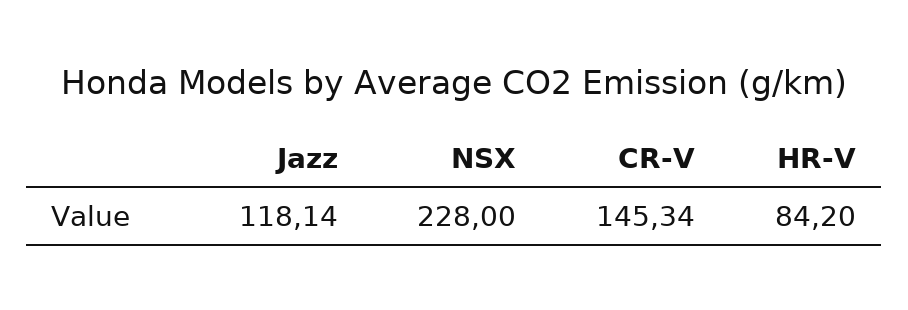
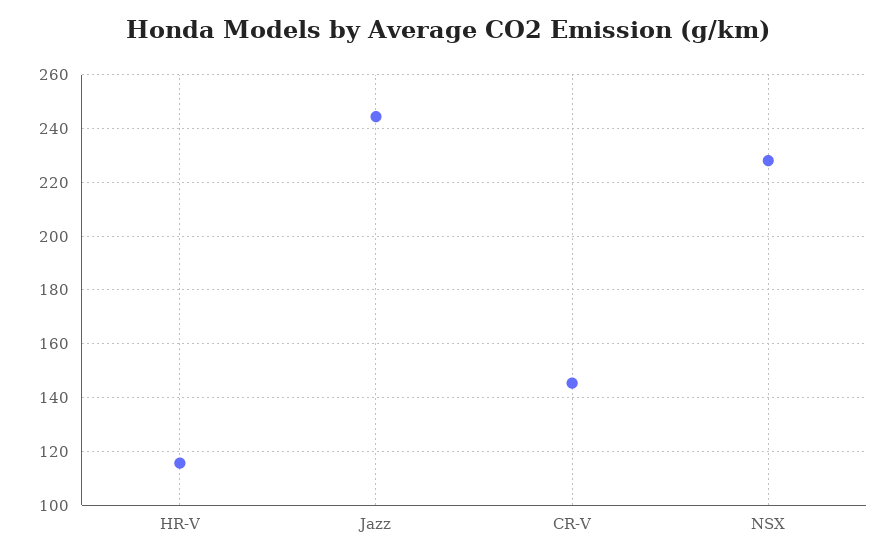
Jazz: 118.14 -> 245
HR-V: 84.2 -> 115

